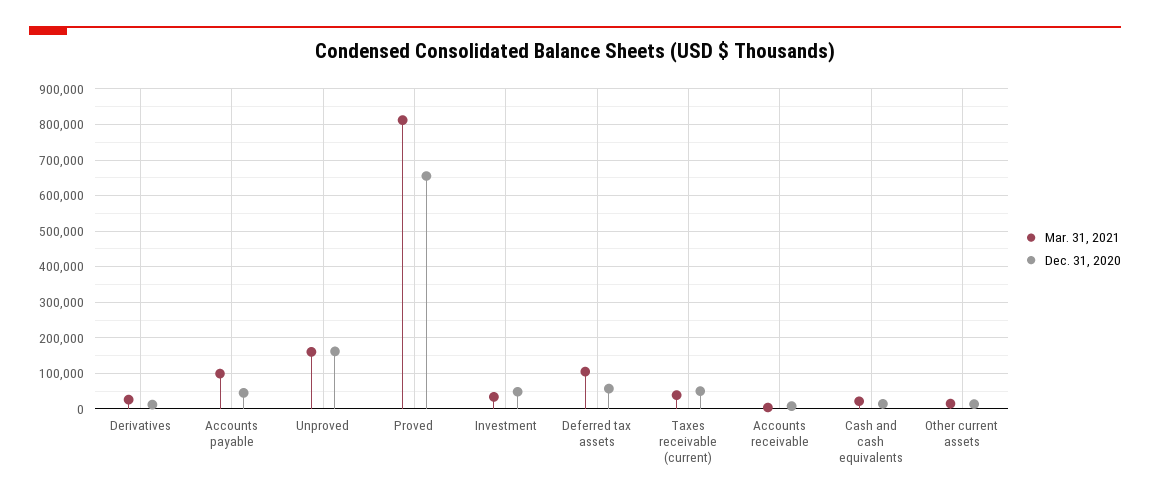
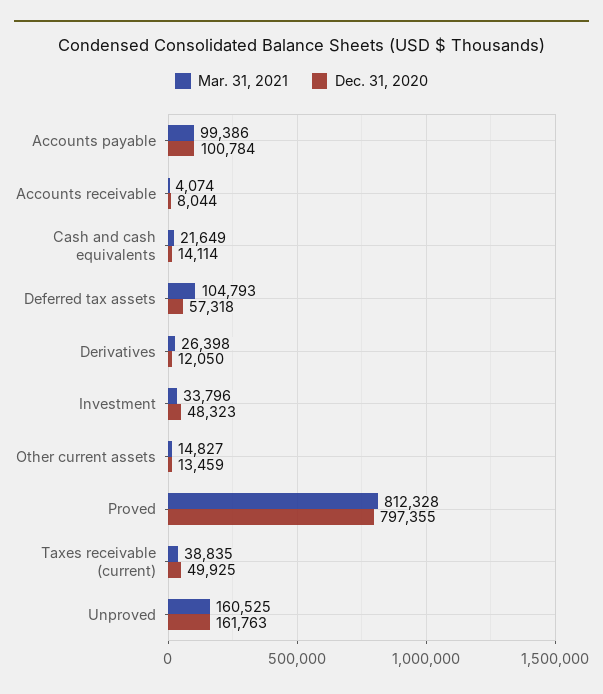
Dec. 31, 2020, Accounts payable: 40000 -> 100784
Dec. 31, 2020, Proved: 660000 -> 797355

